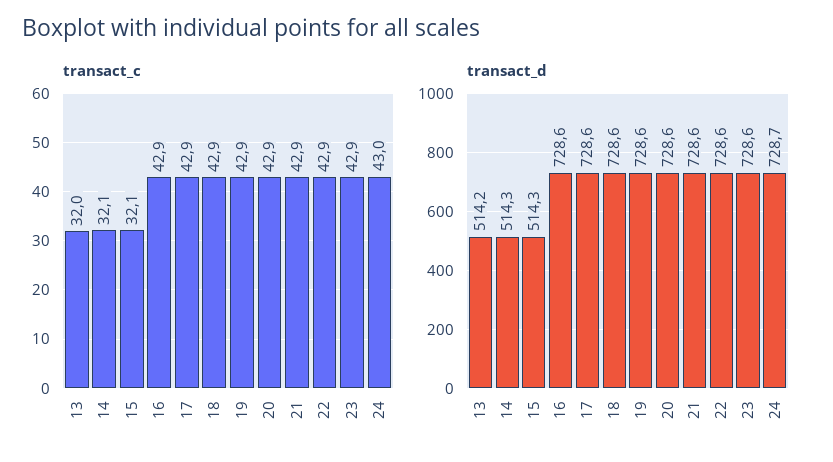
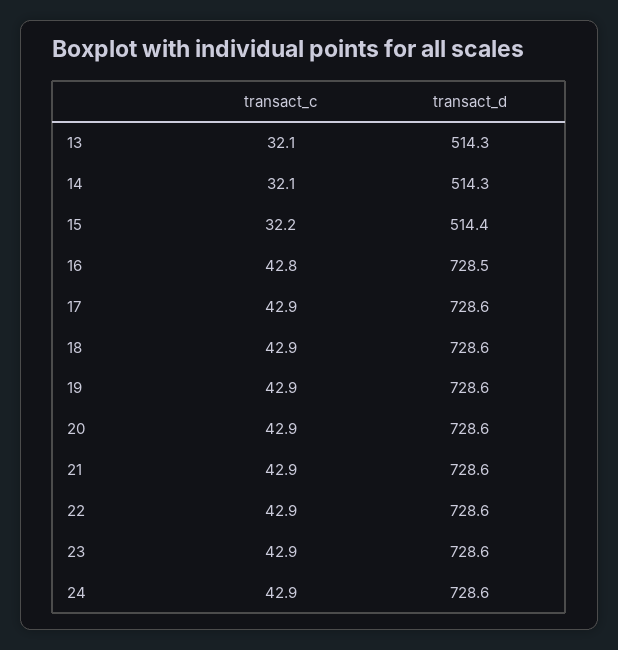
transact_c, 13: 32 -> 32.1
transact_c, 15: 32.1 -> 32.2
transact_c, 16: 42.9 -> 42.8
transact_c, 24: 43 -> 42.9
transact_d, 13: 514.2 -> 514.3
transact_d, 15: 514.3 -> 514.4
transact_d, 16: 728.6 -> 728.5
transact_d, 24: 728.7 -> 728.6

